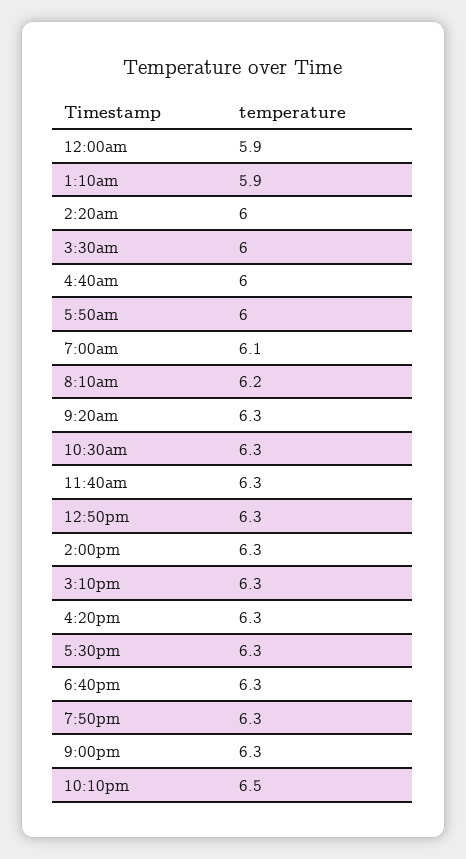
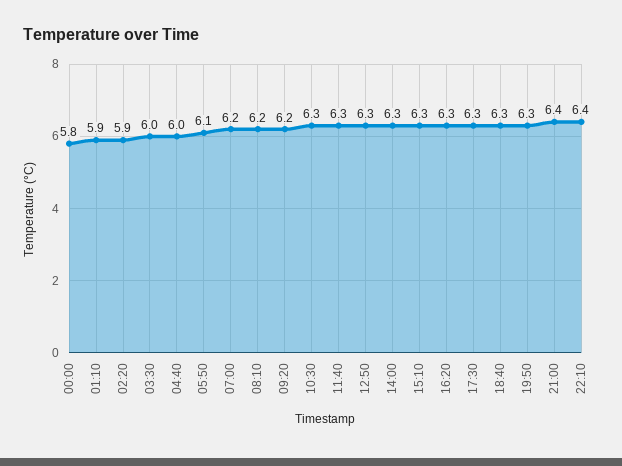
12:00am: 5.9 -> 5.8
2:20am: 6 -> 5.9
5:50am: 6 -> 6.1
7:00am: 6.1 -> 6.2
9:20am: 6.3 -> 6.2
9:00pm: 6.3 -> 6.4
10:10pm: 6.5 -> 6.4

